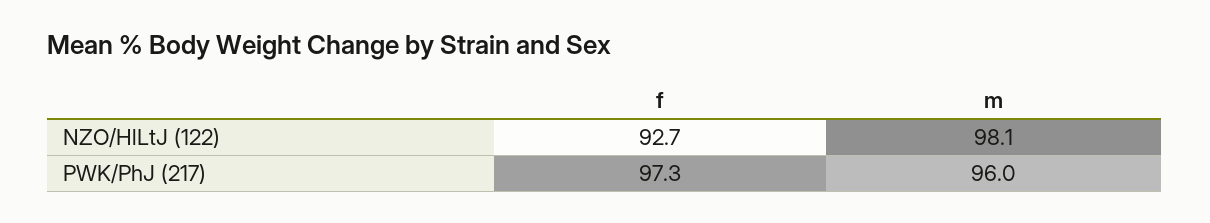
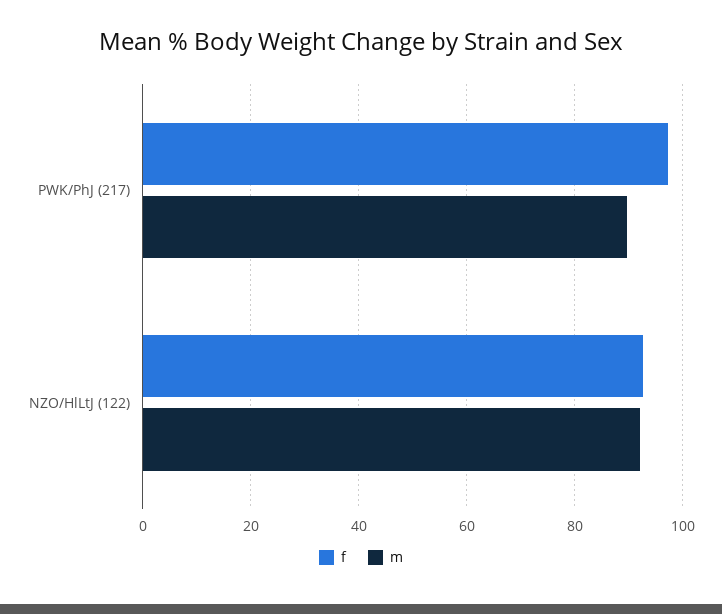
m, NZO/HlLtJ (122): 98.1 -> 92
m, PWK/PhJ (217): 96 -> 90

